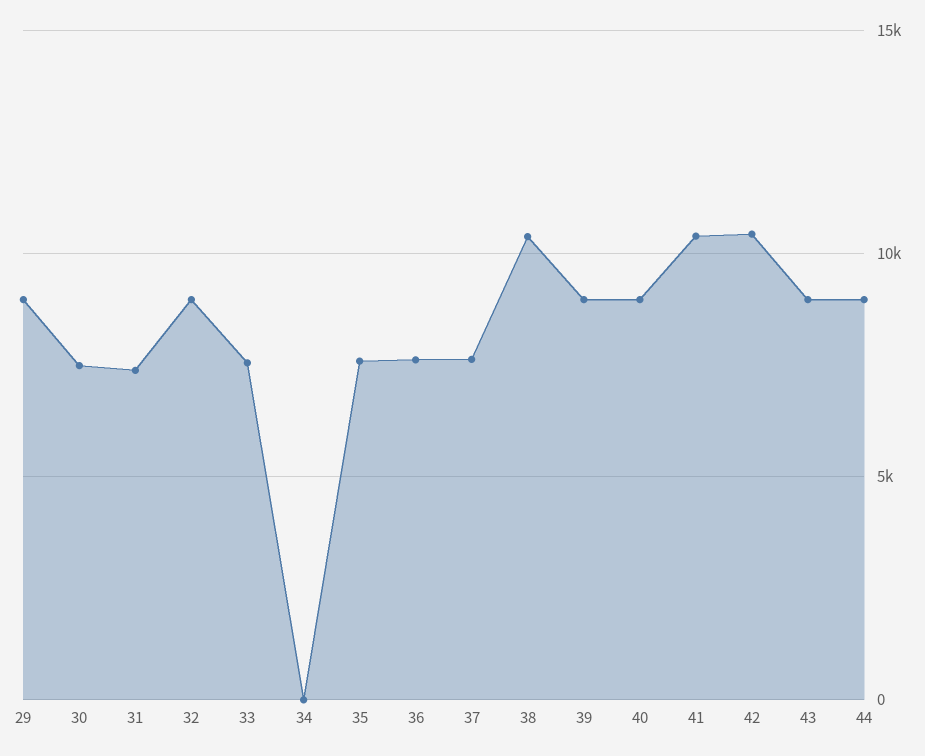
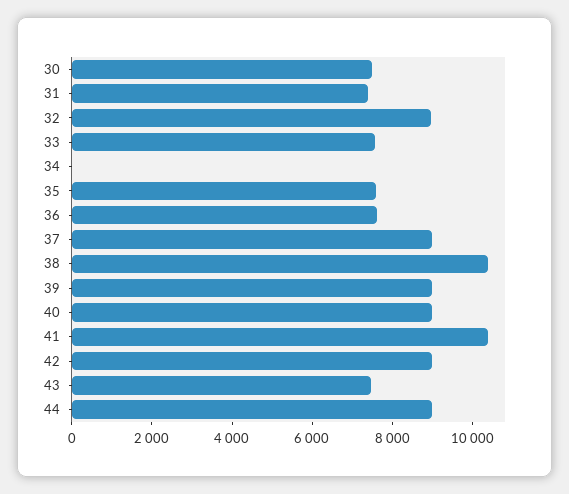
29: 9000 -> none
37: 7500 -> 9000
42: 10500 -> 9000
43: 9000 -> 7500

